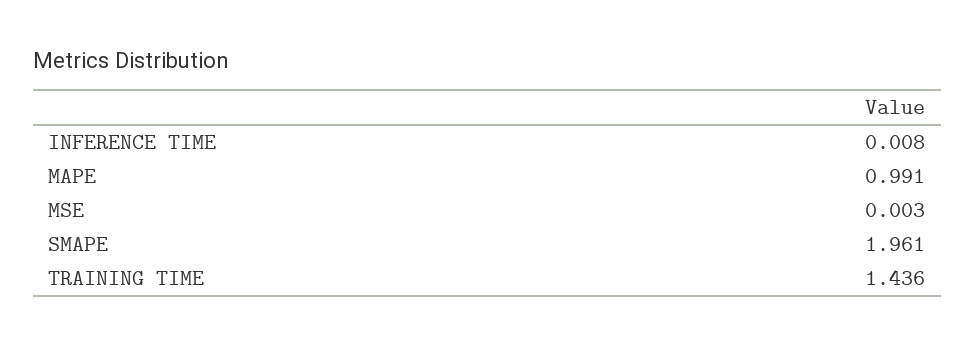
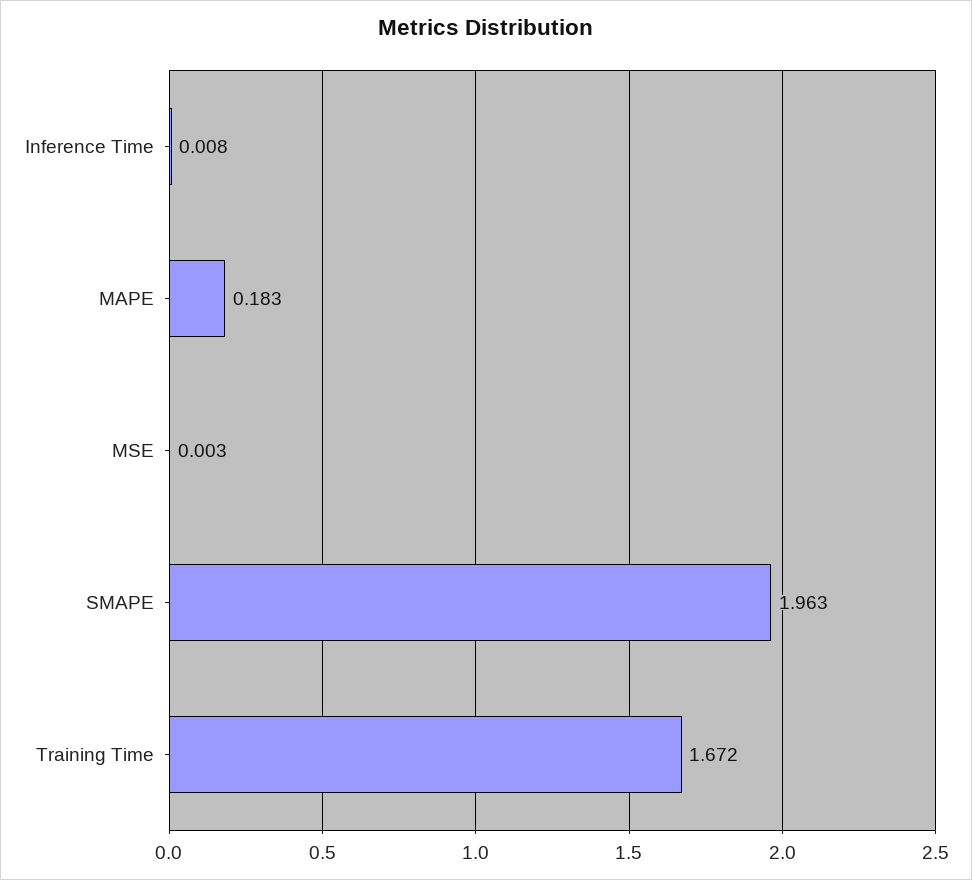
MAPE: 0.991 -> 0.183
SMAPE: 1.961 -> 1.963
TRAINING TIME: 1.436 -> 1.672

